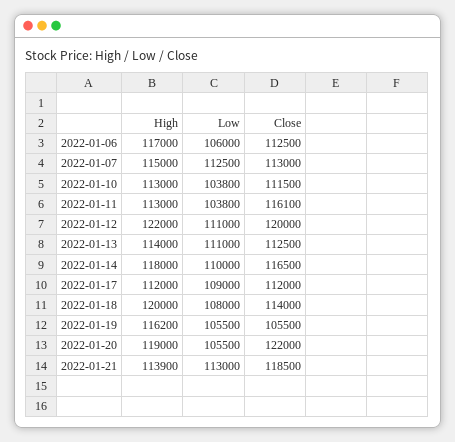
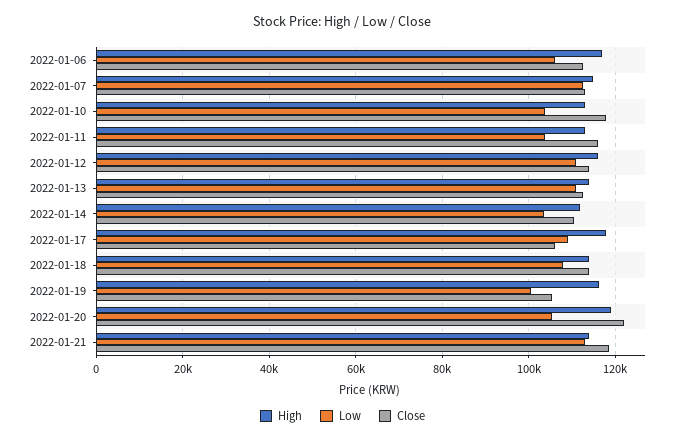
Close, 2022-01-10: 111500 -> 118000
High, 2022-01-12: 122000 -> 116000
Close, 2022-01-12: 120000 -> 114000
High, 2022-01-14: 118000 -> 112000
Low, 2022-01-14: 110000 -> 104000
Close, 2022-01-14: 116500 -> 110000
High, 2022-01-17: 112000 -> 118000
Close, 2022-01-17: 112000 -> 106000
High, 2022-01-18: 120000 -> 114000
Low, 2022-01-19: 105500 -> 100000

